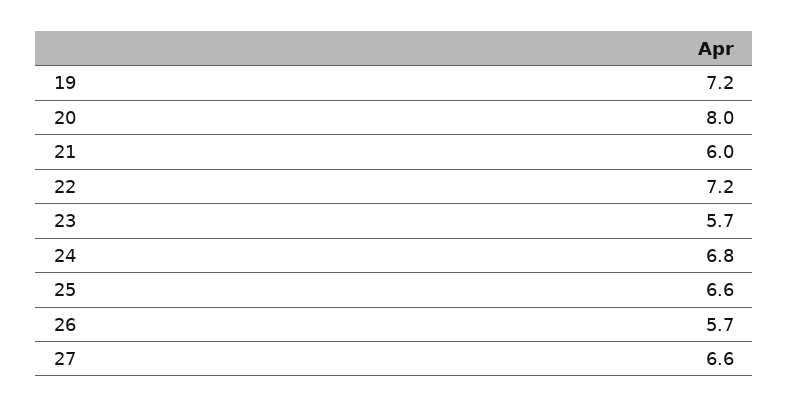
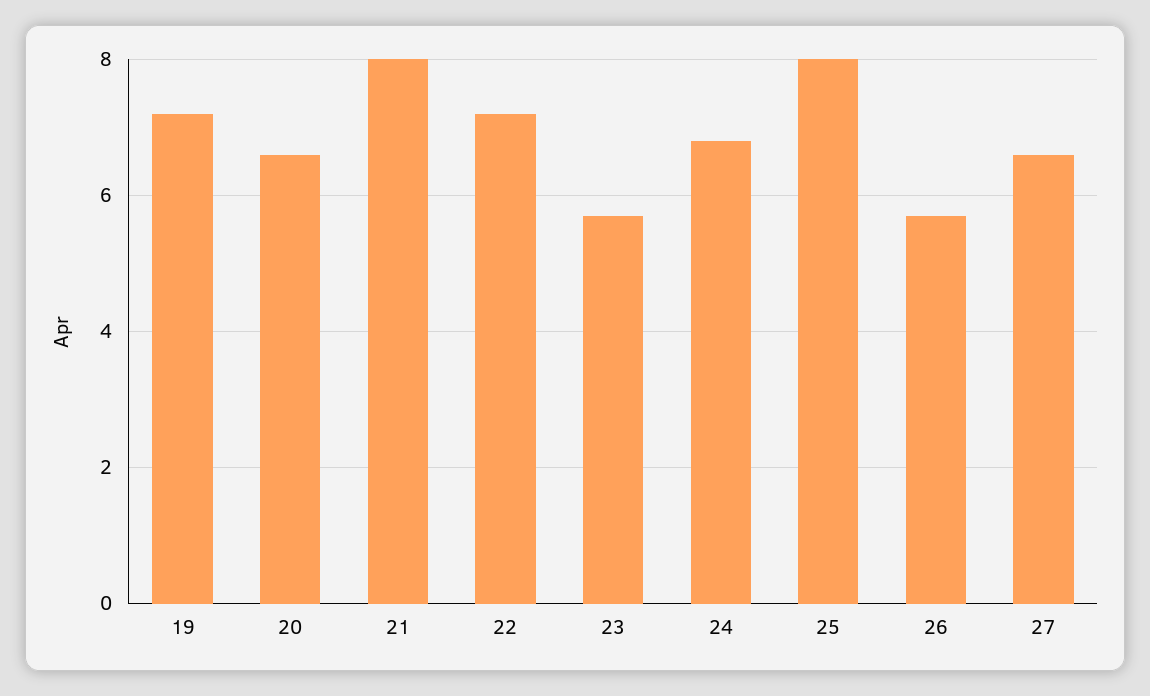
20: 8 -> 6.5
21: 6 -> 8
25: 6.6 -> 8

